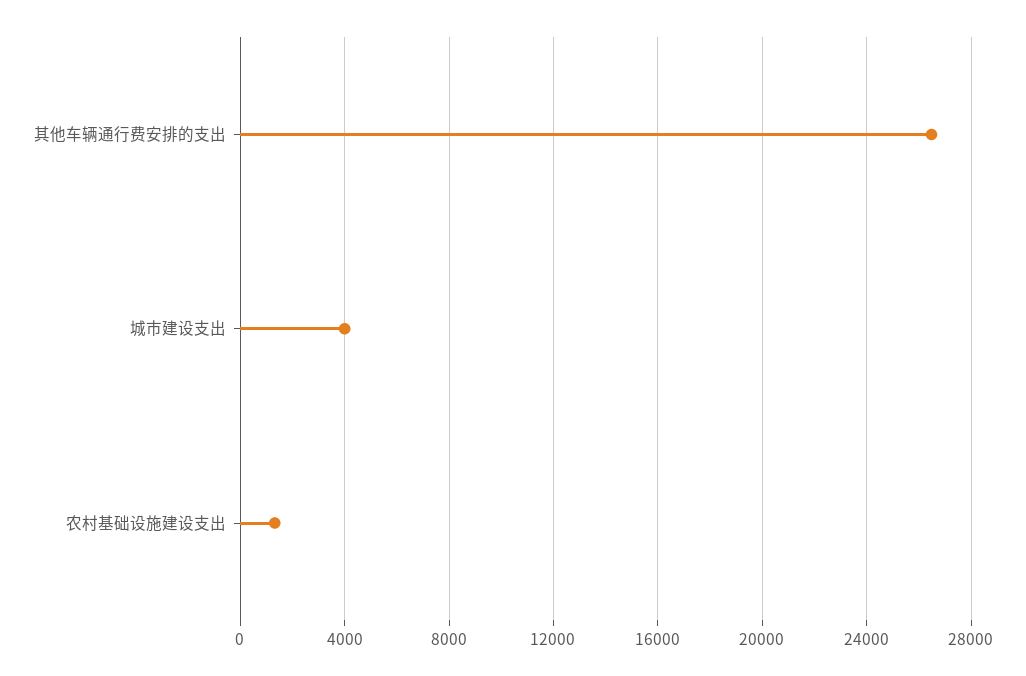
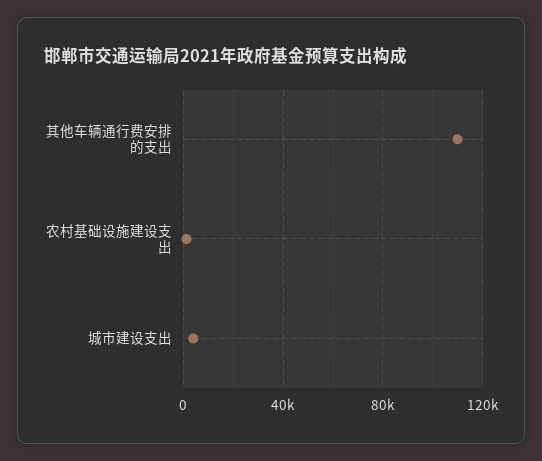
其他车辆通行费安排的支出: 26500 -> 110000

